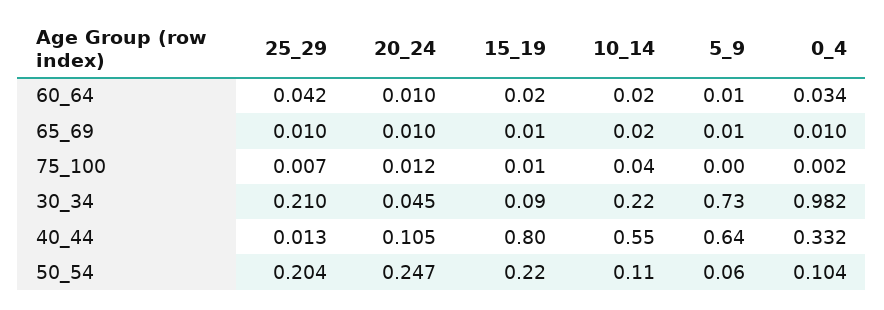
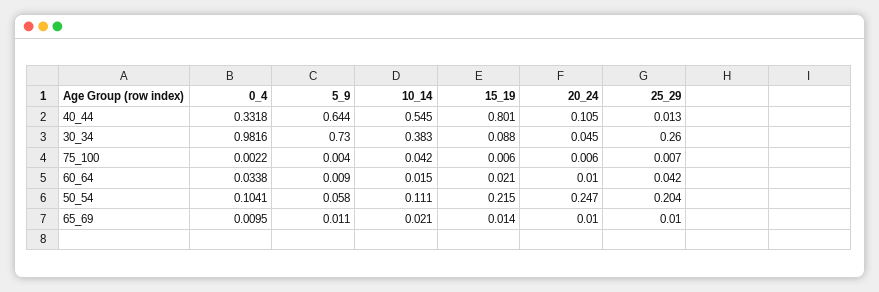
20_24, 75_100: 0.012 -> 0.006
25_29, 30_34: 0.21 -> 0.26
10_14, 30_34: 0.22 -> 0.383

